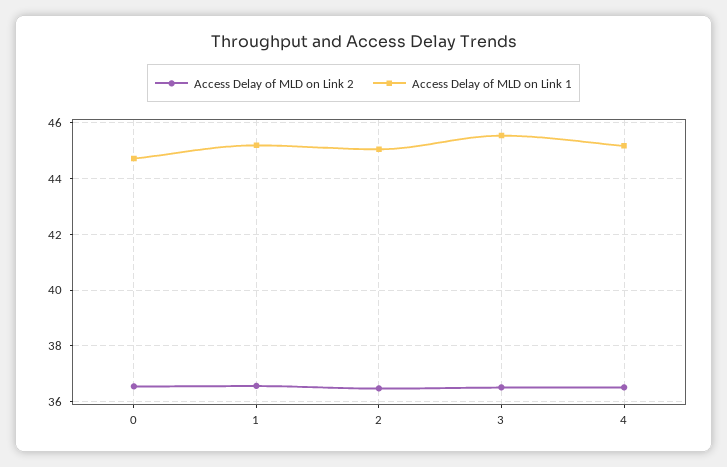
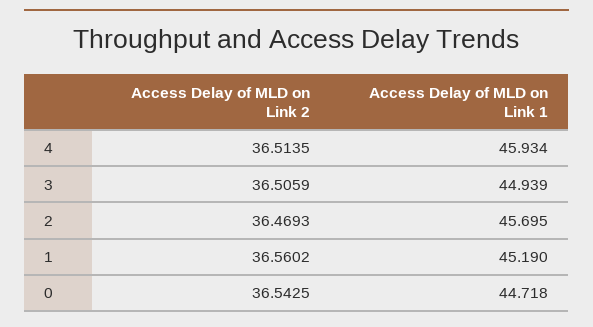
Access Delay of MLD on Link 1, 2: 45 -> 45.695
Access Delay of MLD on Link 1, 3: 45.5 -> 44.939
Access Delay of MLD on Link 1, 4: 45.25 -> 45.934

